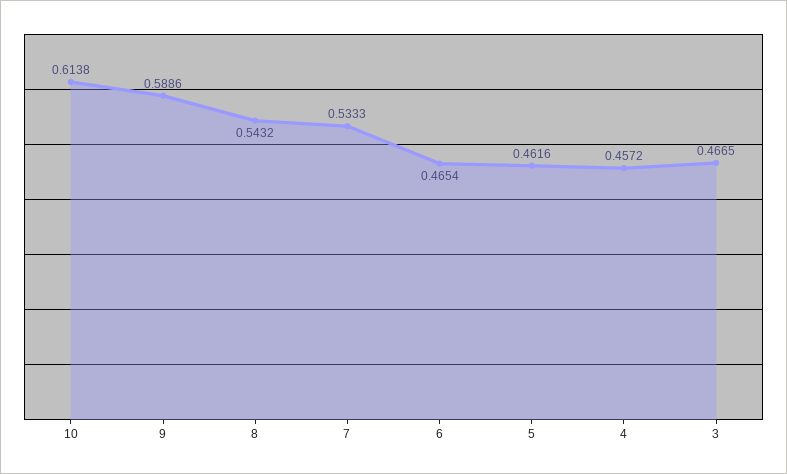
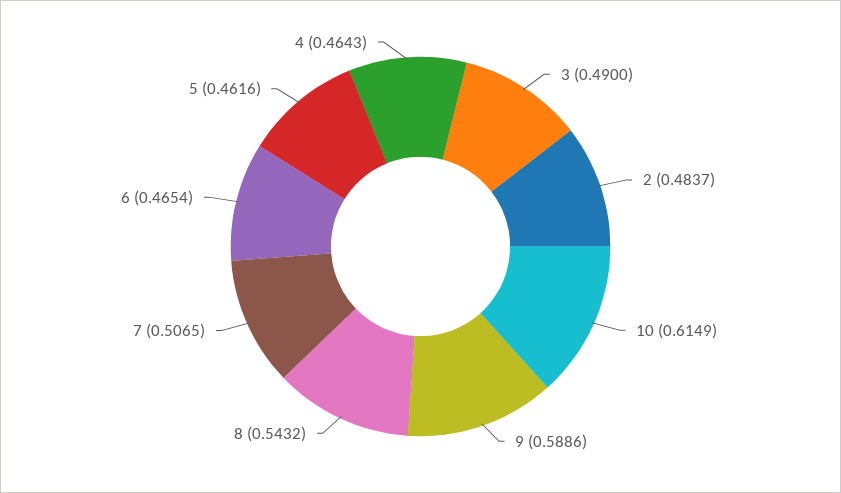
10: 0.6138 -> 0.6149
7: 0.5333 -> 0.5065
4: 0.4572 -> 0.4643
3: 0.4665 -> 0.49
2: none -> 0.4837

